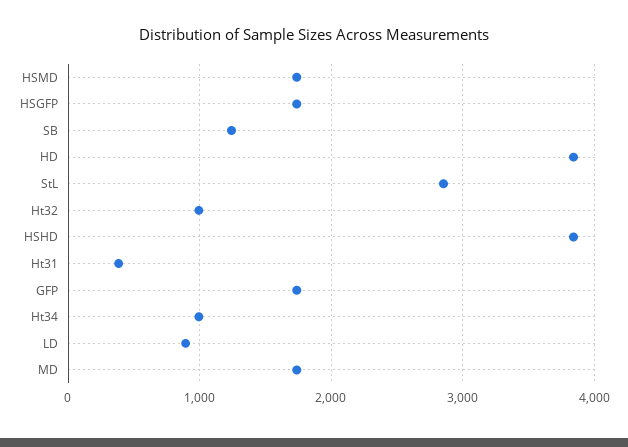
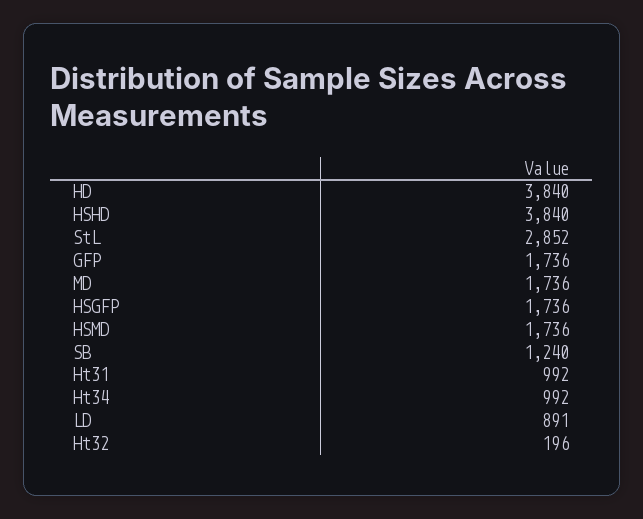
Ht32: 1000 -> 196
Ht31: 400 -> 992

